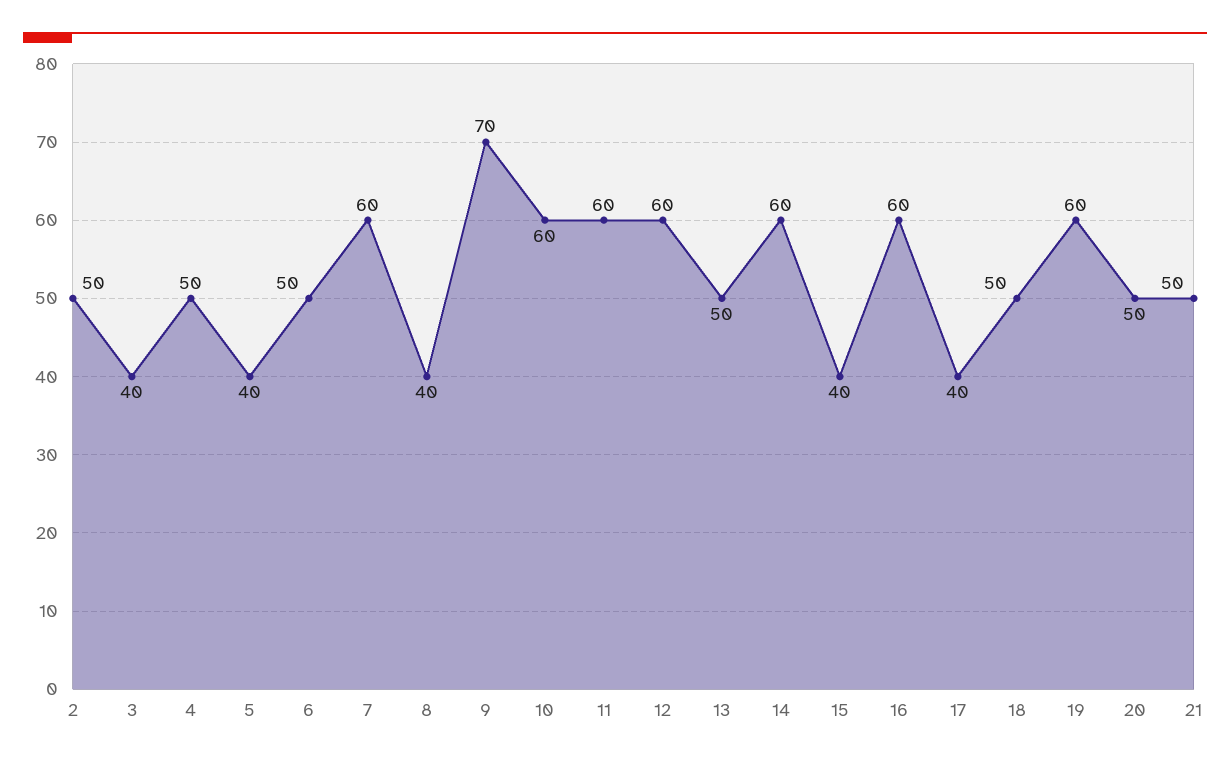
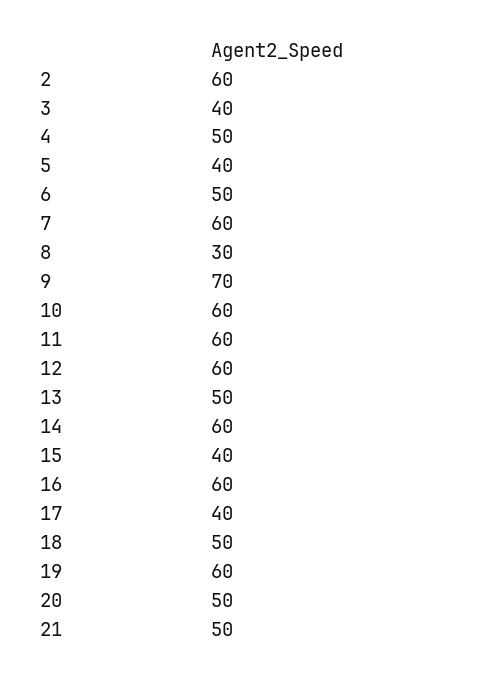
2: 50 -> 60
8: 40 -> 30

